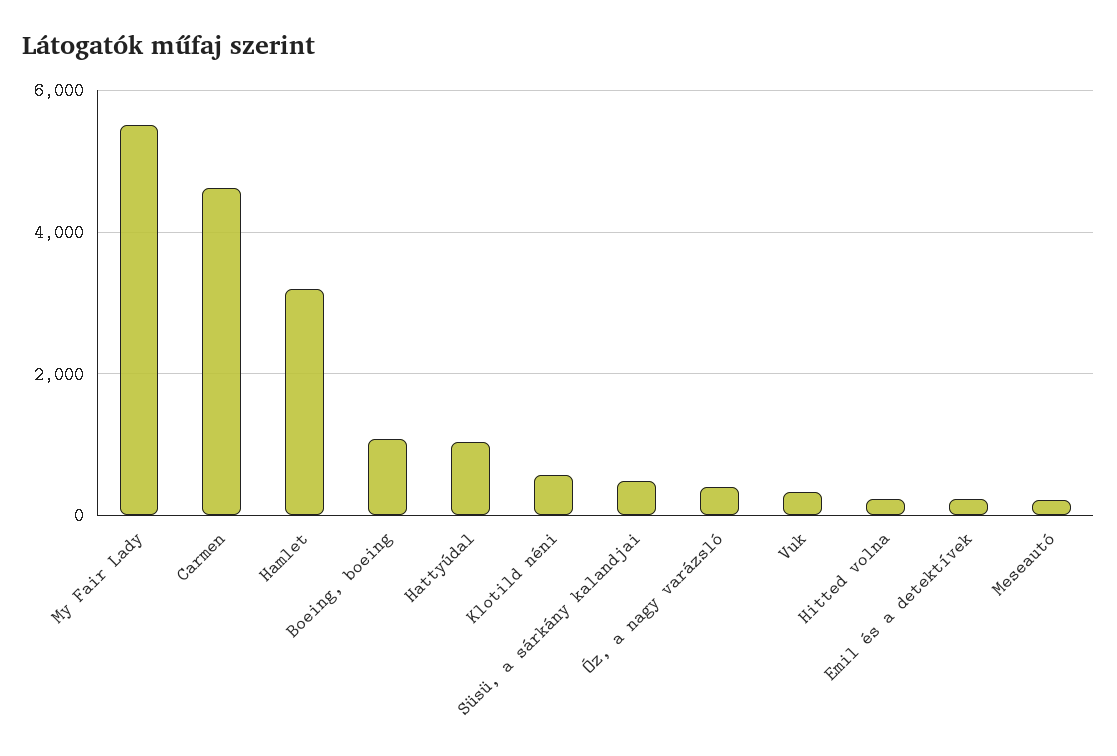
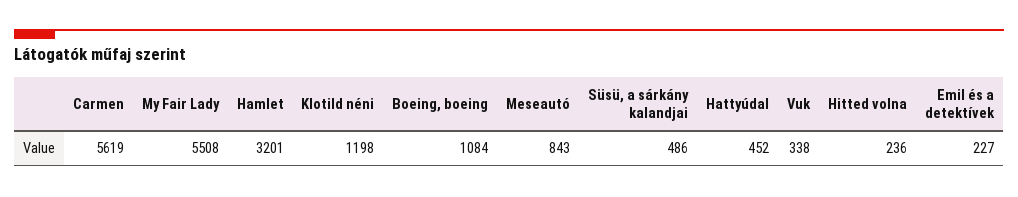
Carmen: 4600 -> 5619
Hattyúdal: 1000 -> 452
Klotild néni: 600 -> 1198
Óz, a nagy varázsló: 400 -> none
Meseautó: 200 -> 843

